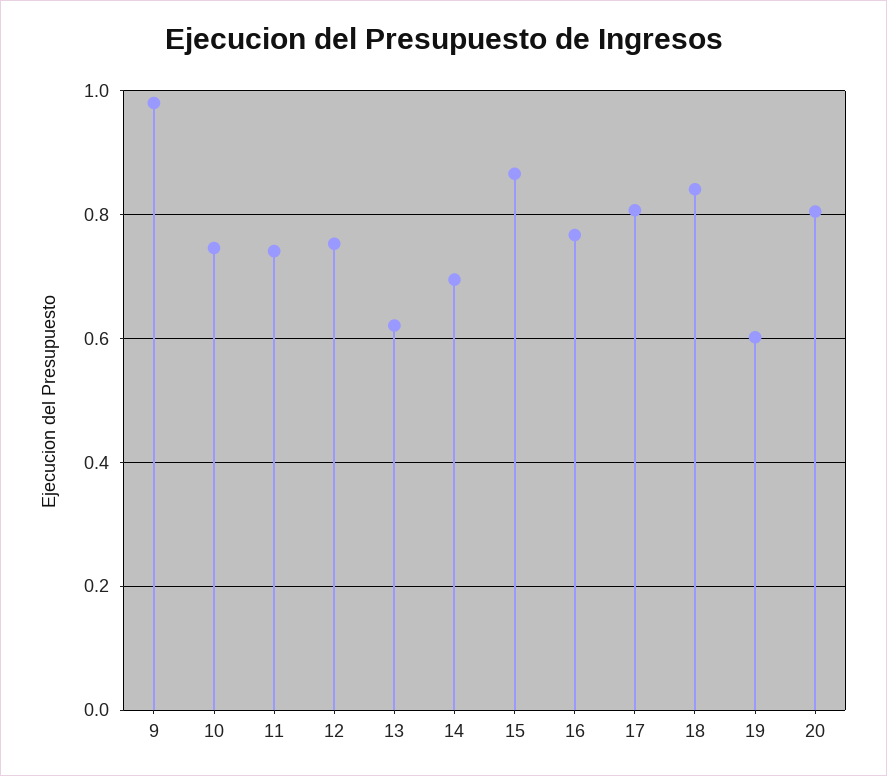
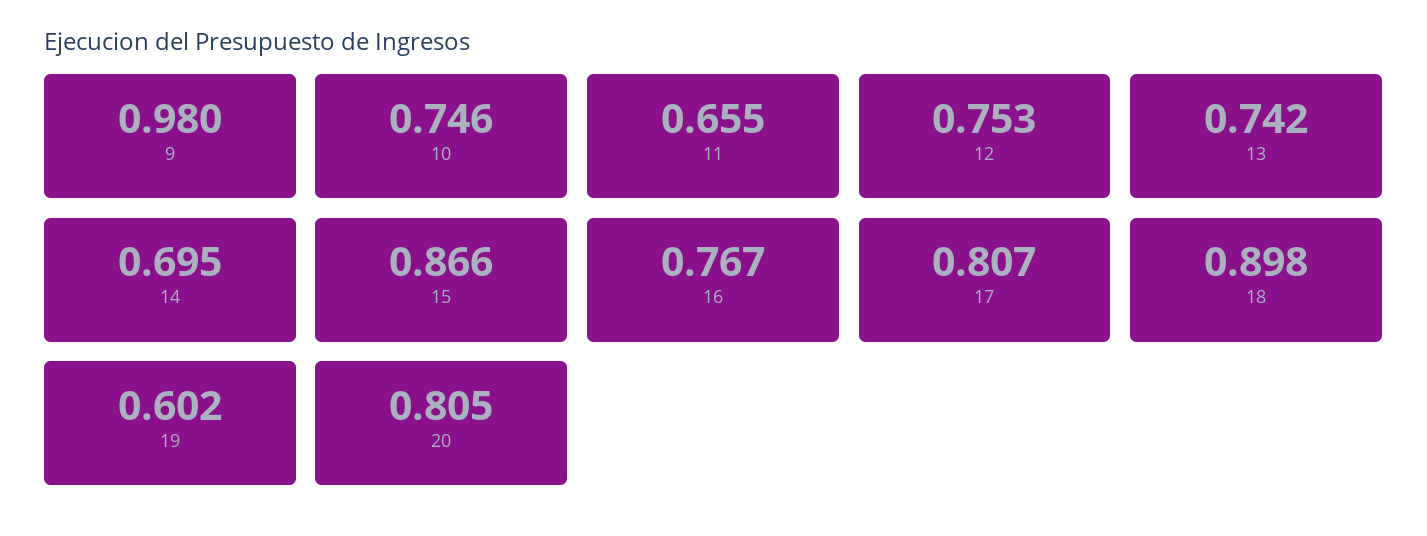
11: 0.74 -> 0.655
13: 0.62 -> 0.742
18: 0.84 -> 0.898

